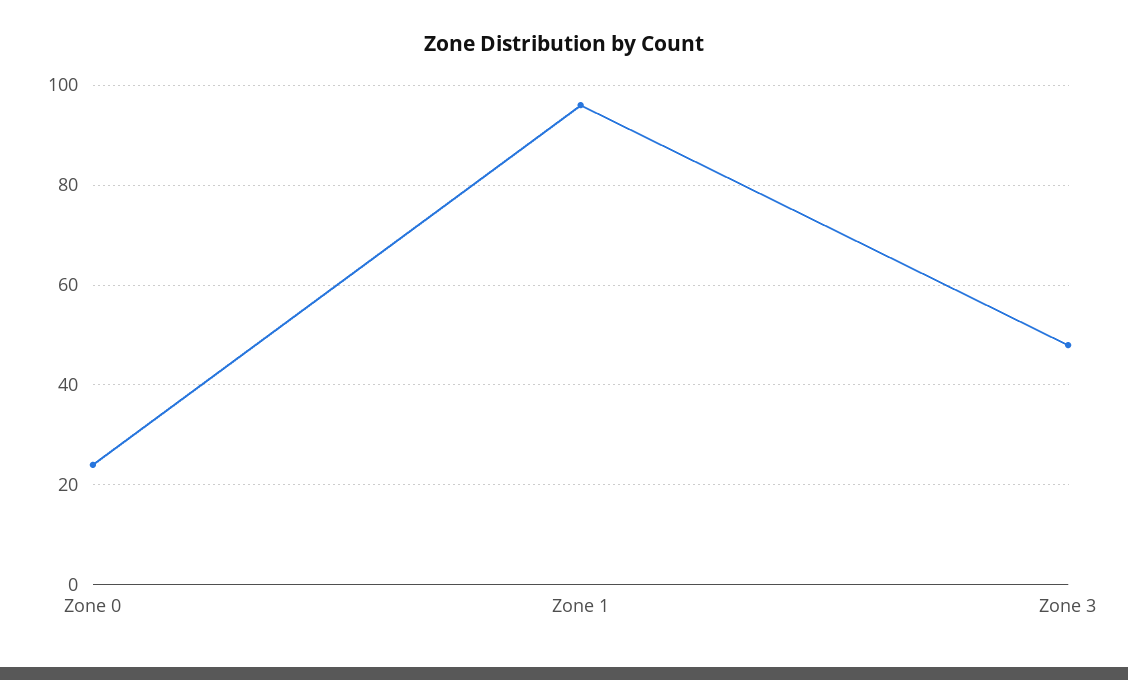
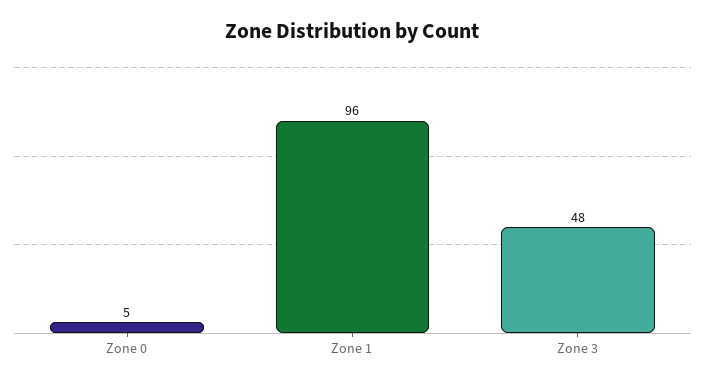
Zone 0: 25 -> 5

